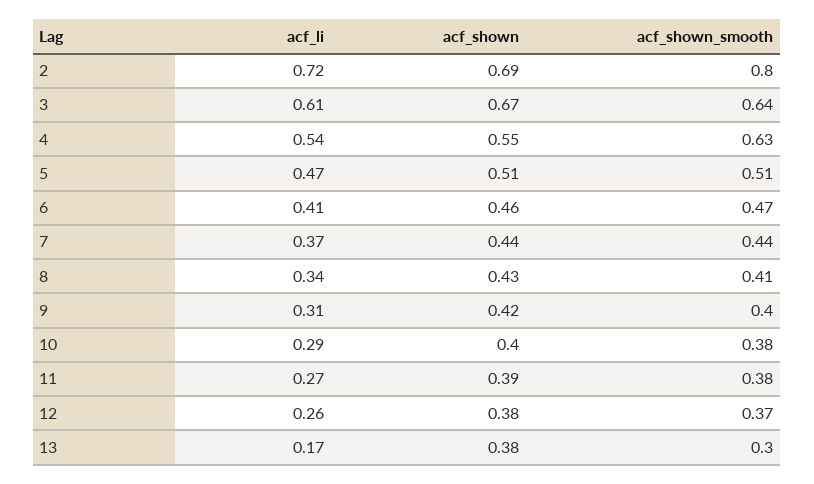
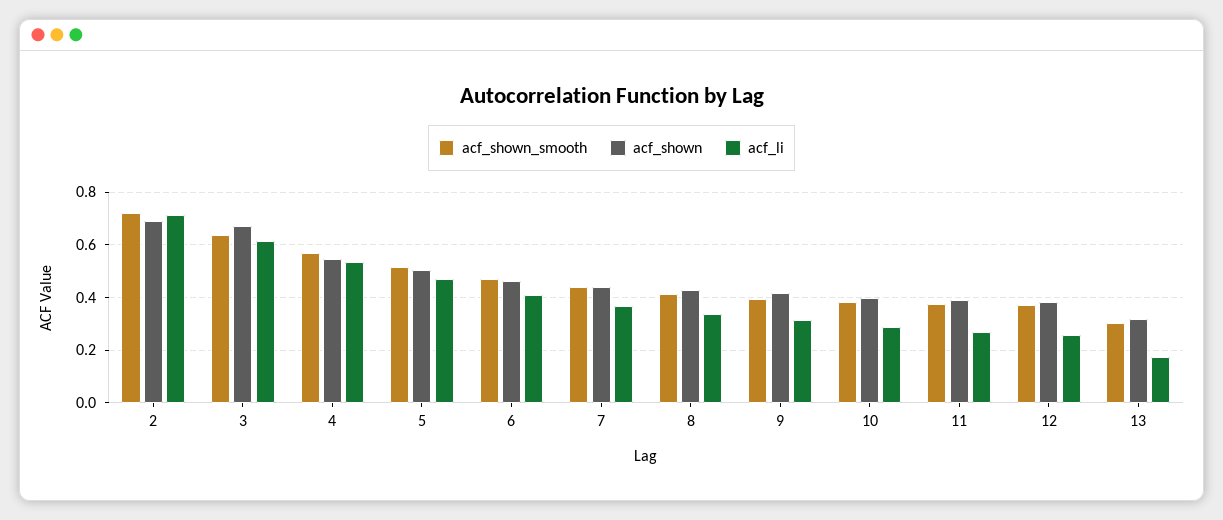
acf_shown_smooth, 2: 0.8 -> 0.725
acf_shown_smooth, 4: 0.63 -> 0.575
acf_shown, 13: 0.38 -> 0.325

